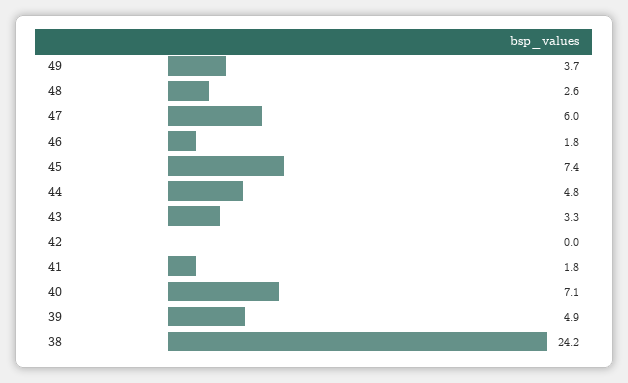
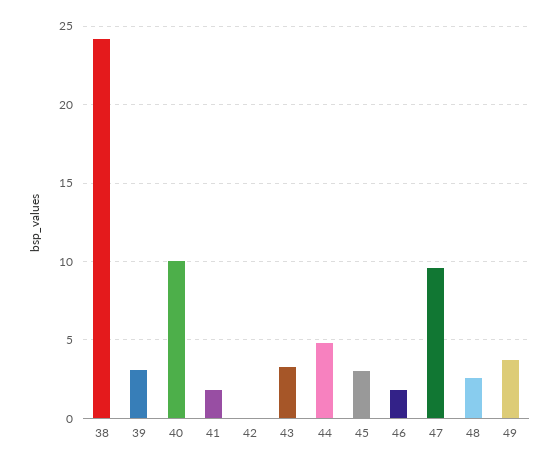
47: 6 -> 9.5
45: 7.4 -> 3
40: 7.1 -> 10
39: 4.9 -> 3

